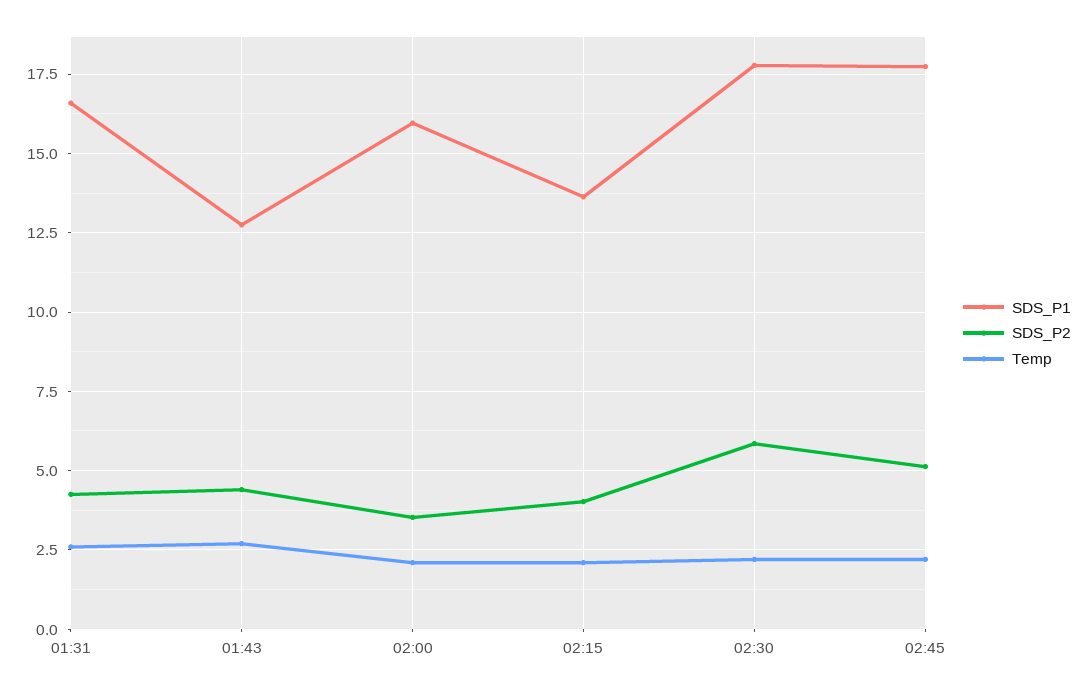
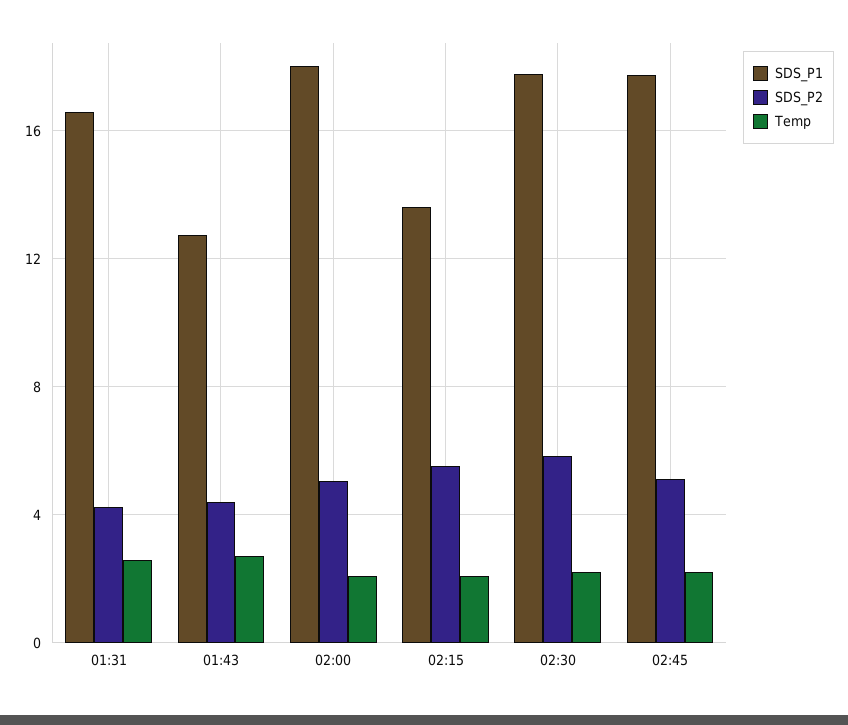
SDS_P1, 02:00: 16 -> 18
SDS_P2, 02:00: 3.5 -> 5
SDS_P2, 02:15: 4 -> 5.5

